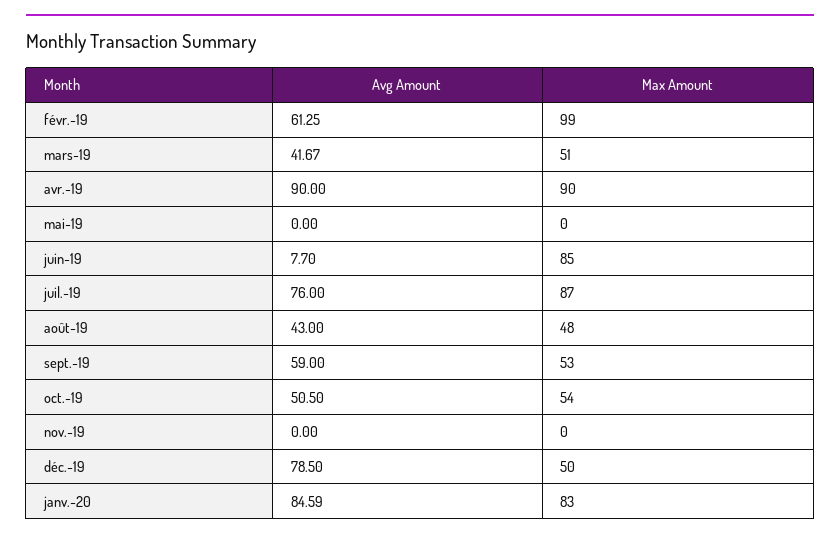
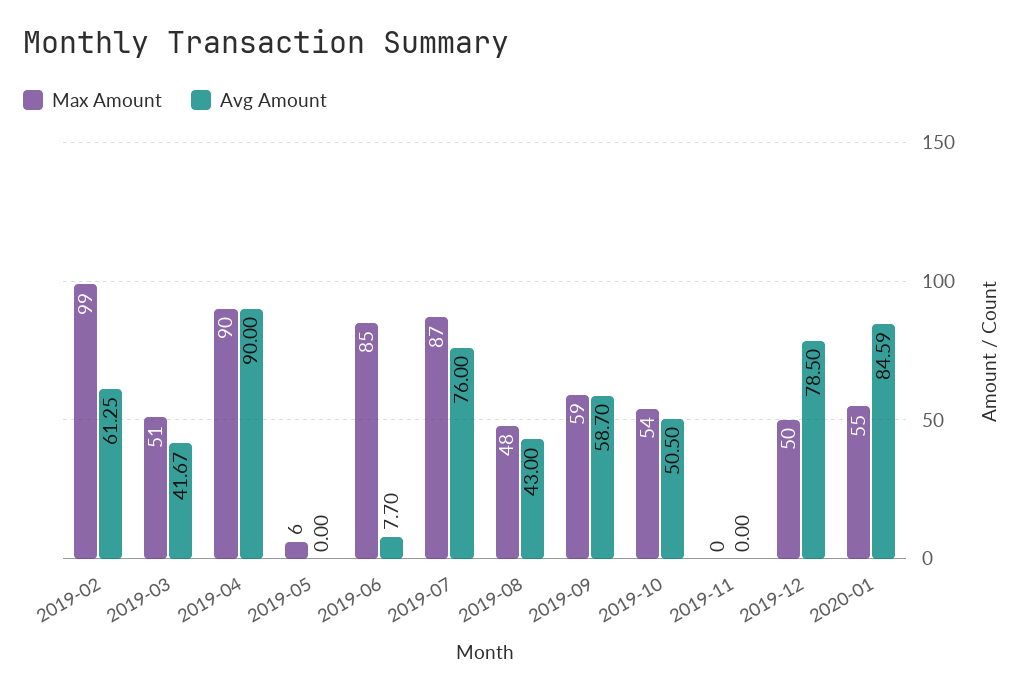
Max Amount, mai-19: 0 -> 6
Avg Amount, sept.-19: 59 -> 58.7
Max Amount, sept.-19: 53 -> 59
Max Amount, janv.-20: 83 -> 55

